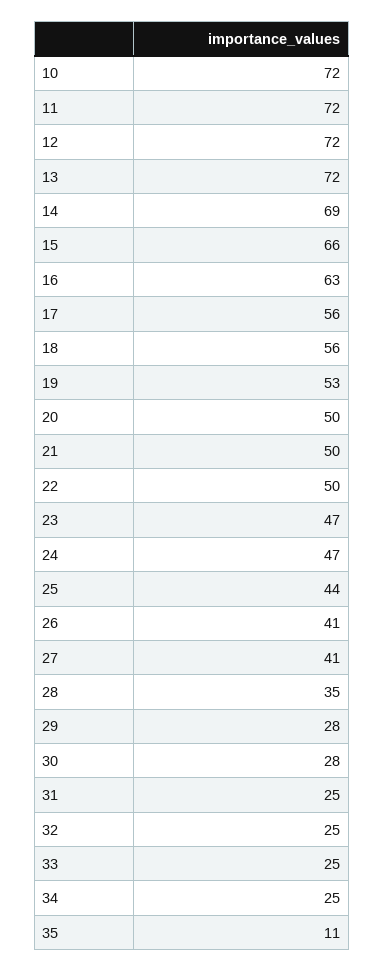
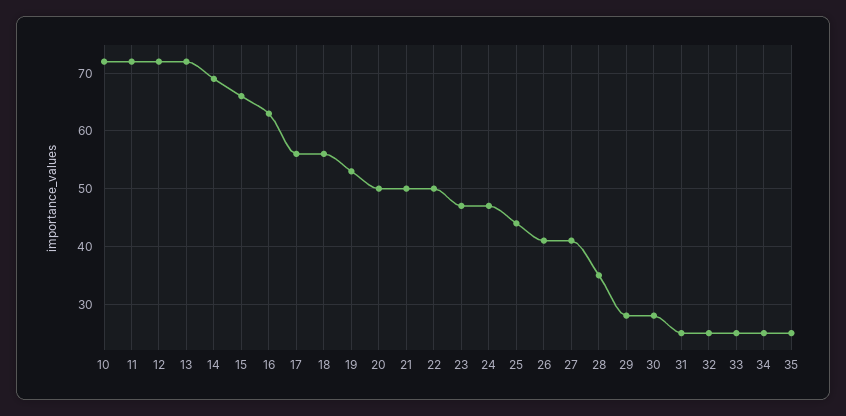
35: 11 -> 25

